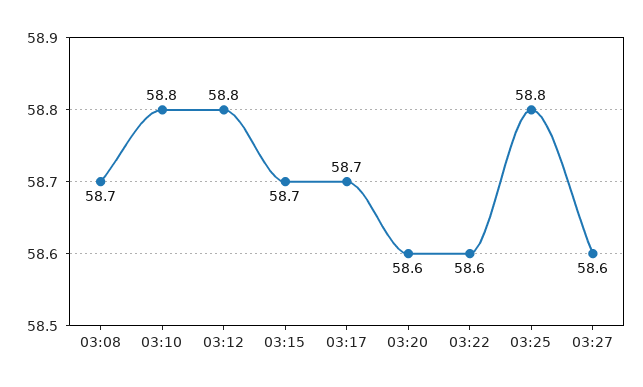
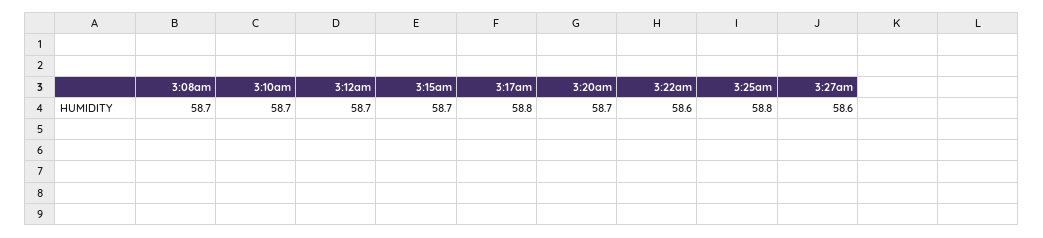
03:10: 58.8 -> 58.7
03:12: 58.8 -> 58.7
03:17: 58.7 -> 58.8
03:20: 58.6 -> 58.7

